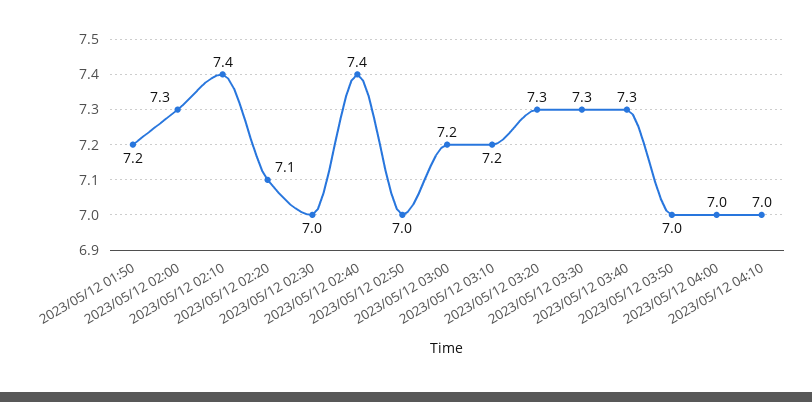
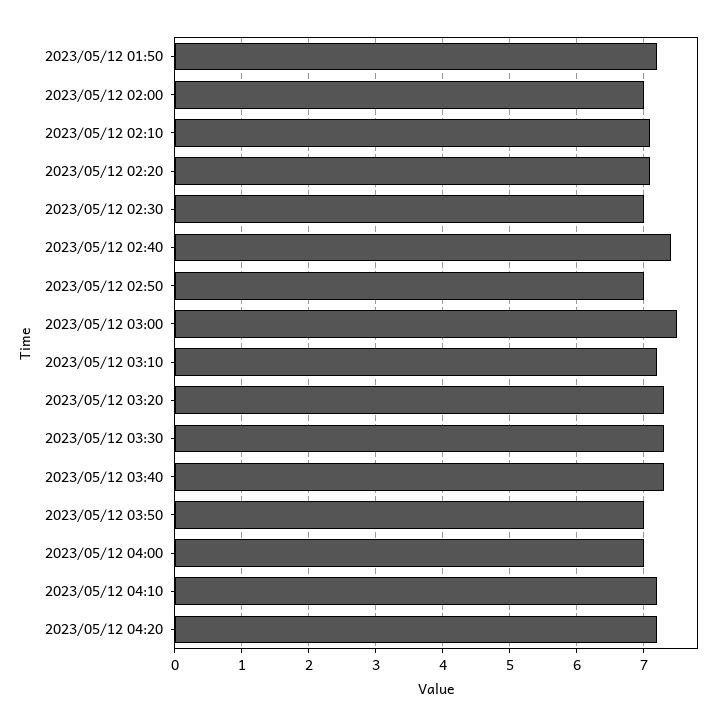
2023/05/12 02:00: 7.3 -> 7
2023/05/12 02:10: 7.4 -> 7.1
2023/05/12 03:00: 7.2 -> 7.5
2023/05/12 04:10: 7 -> 7.2
2023/05/12 04:20: none -> 7.2

